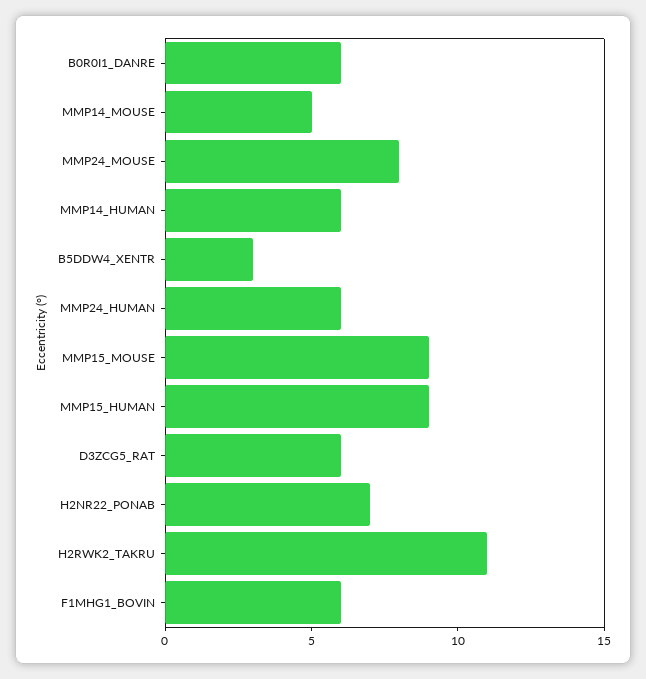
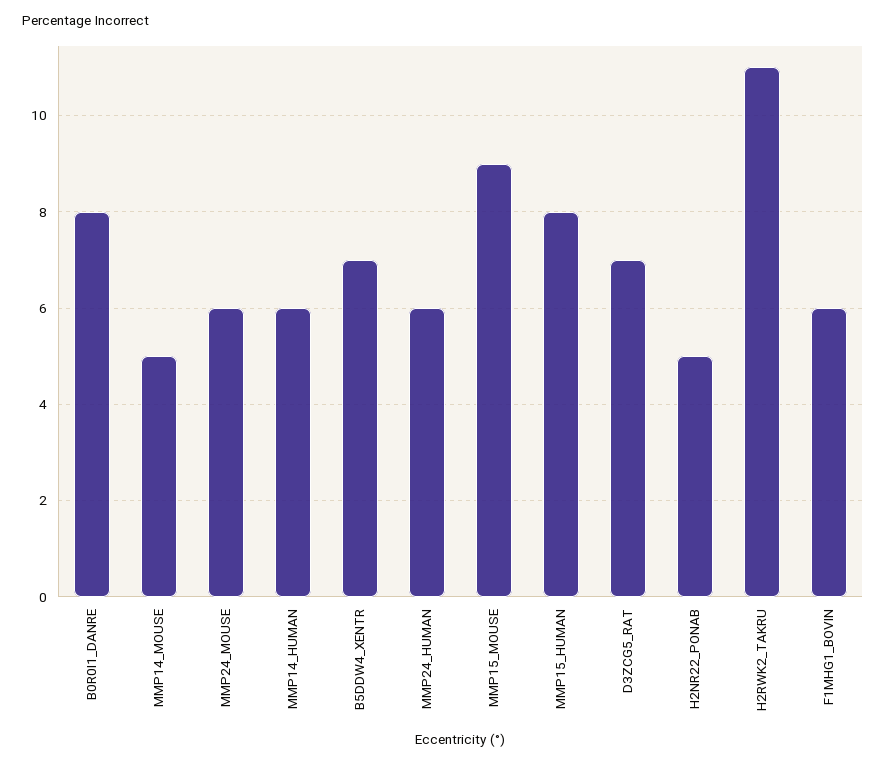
B0R0I1_DANRE: 6 -> 8
MMP24_MOUSE: 8 -> 6
B5DDW4_XENTR: 3 -> 7
MMP15_HUMAN: 9 -> 8
D3ZCG5_RAT: 6 -> 7
H2NR22_PONAB: 7 -> 5

